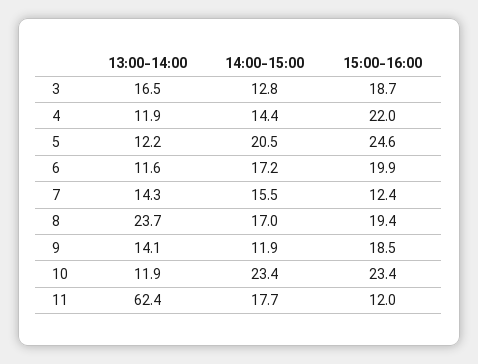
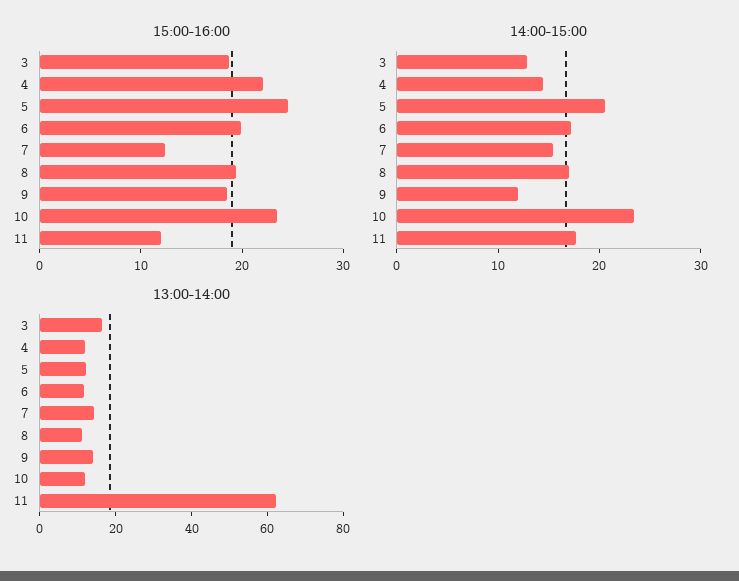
13:00-14:00, 8: 23.7 -> 10

